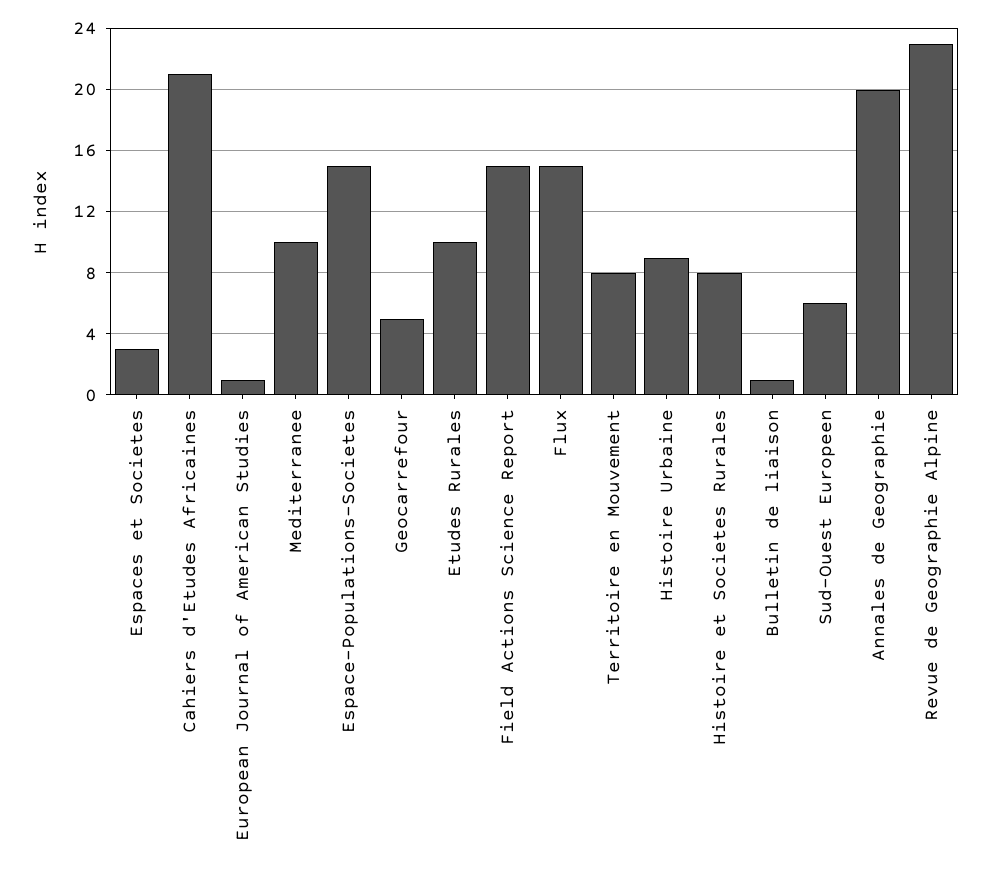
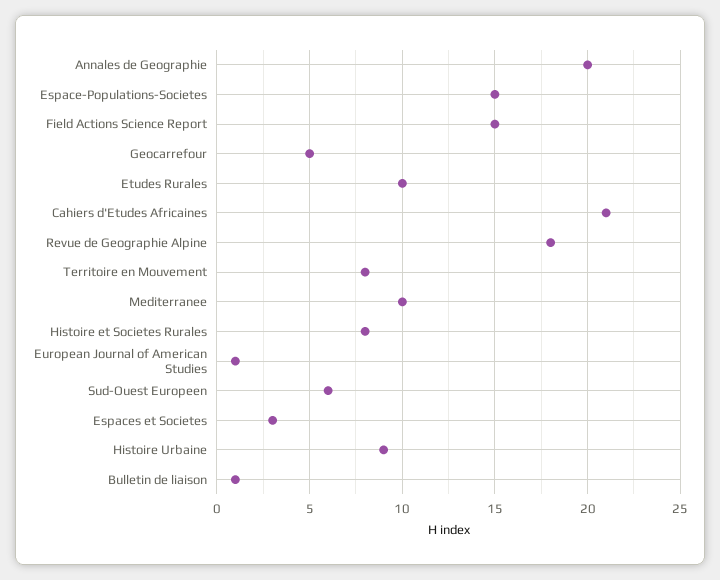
Flux: 15 -> none
Revue de Geographie Alpine: 23 -> 18

